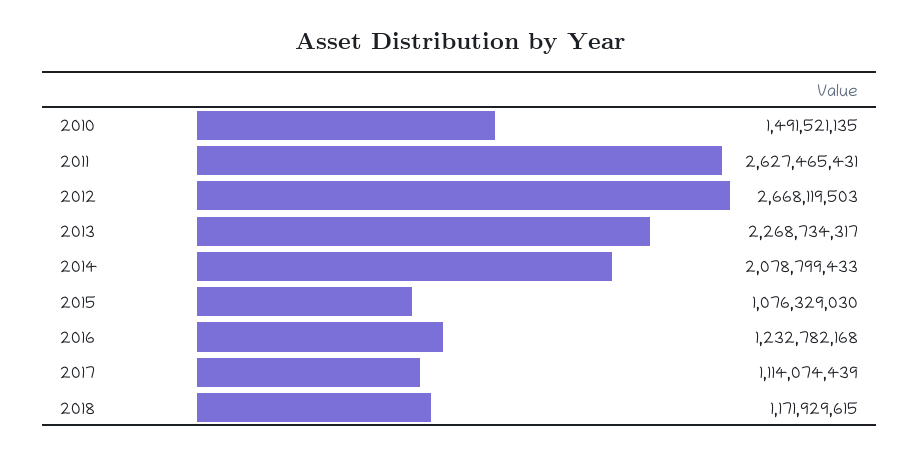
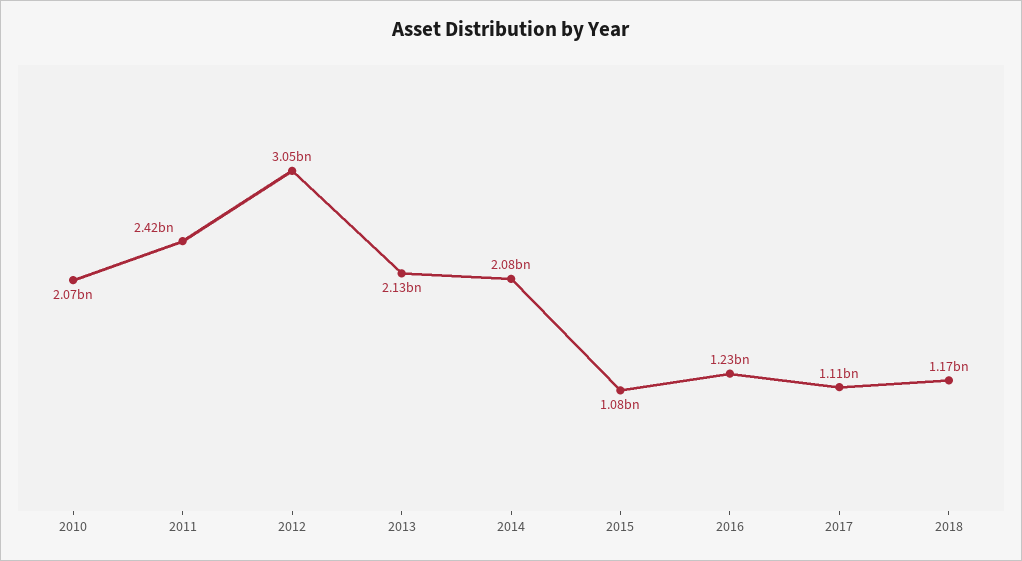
2010: 1491521135 -> 2070000000
2011: 2627465431 -> 2420000000
2012: 2668119503 -> 3050000000
2013: 2268734317 -> 2130000000

